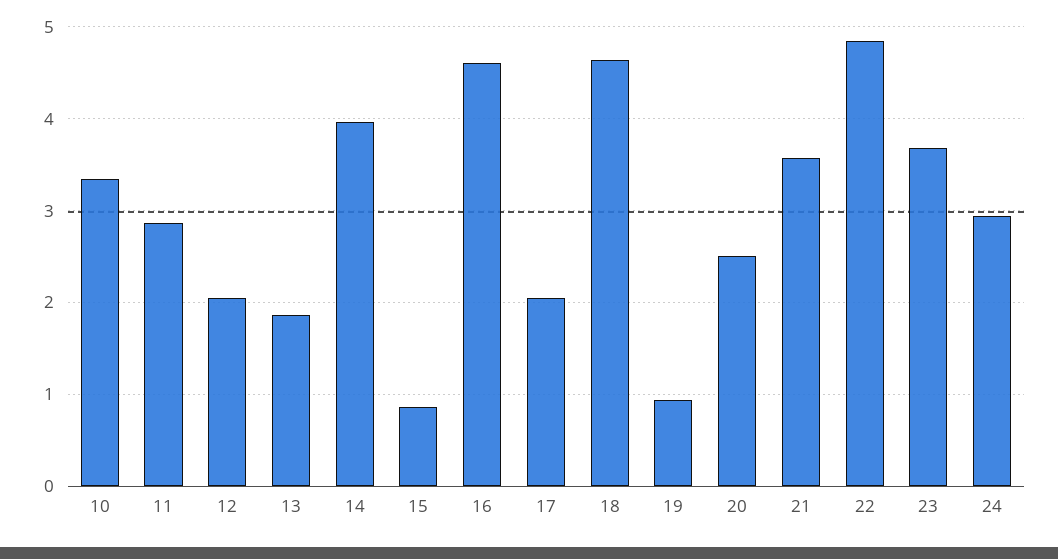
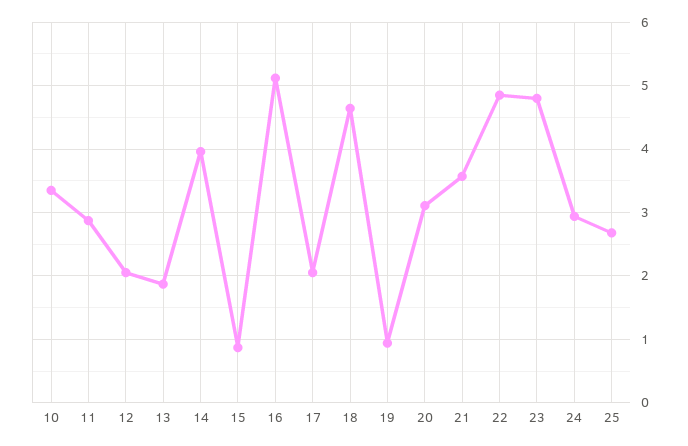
16: 4.6 -> 5.1
20: 2.5 -> 3.1
23: 3.7 -> 4.8
25: none -> 2.7

